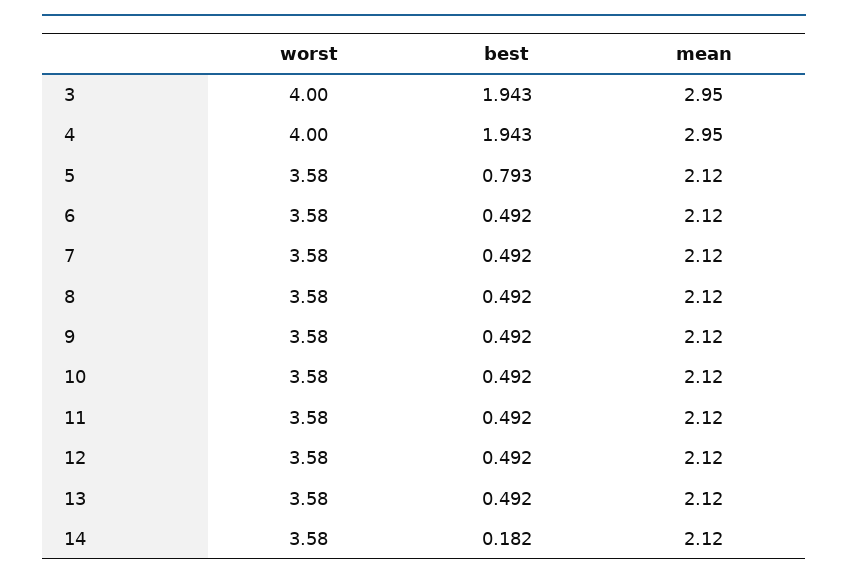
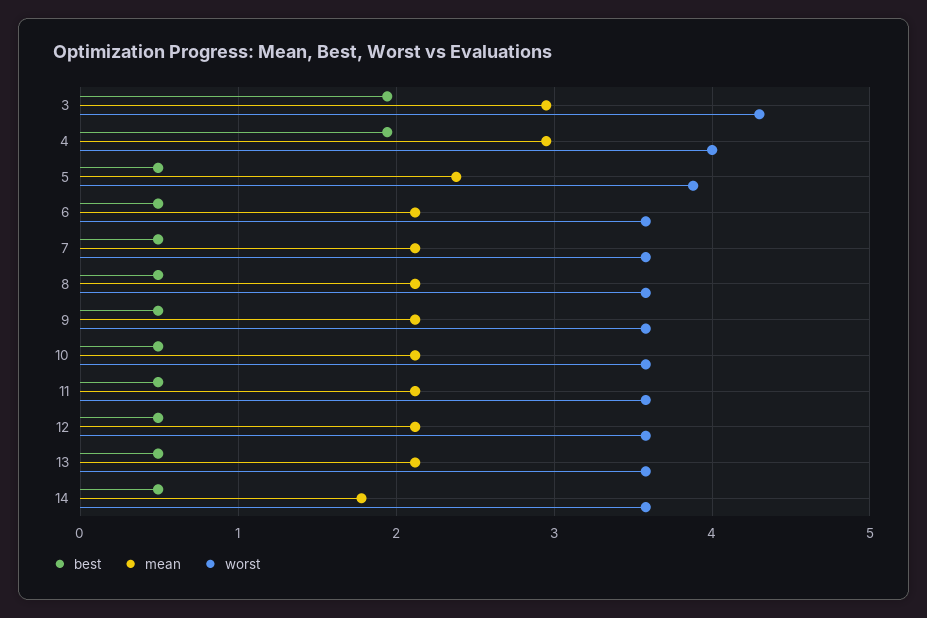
worst, 3: 4 -> 4.3
worst, 5: 3.58 -> 3.9
best, 5: 0.793 -> 0.5
mean, 5: 2.12 -> 2.4
best, 14: 0.182 -> 0.5
mean, 14: 2.12 -> 1.8

